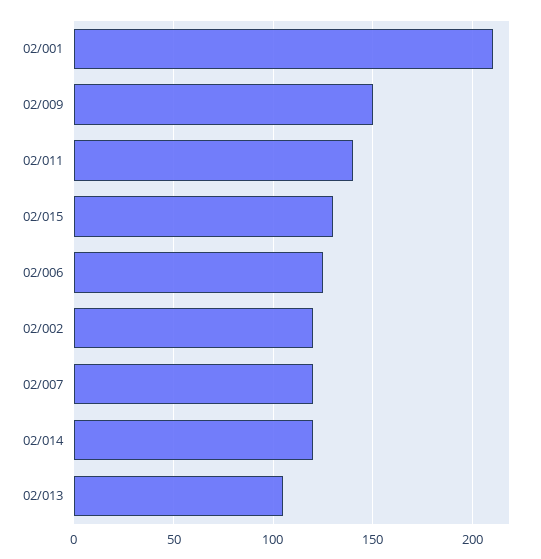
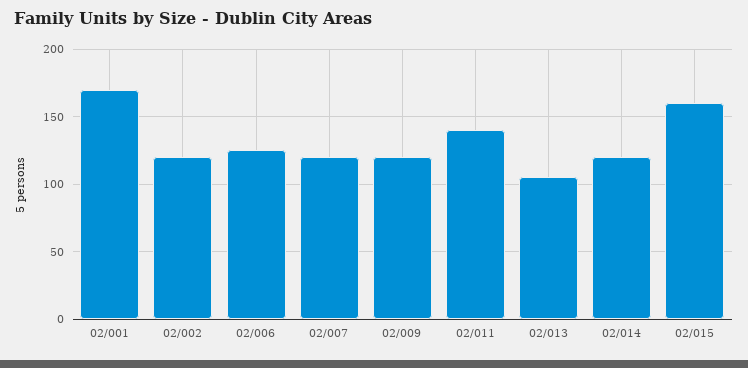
02/001: 210 -> 170
02/009: 150 -> 120
02/015: 130 -> 160

